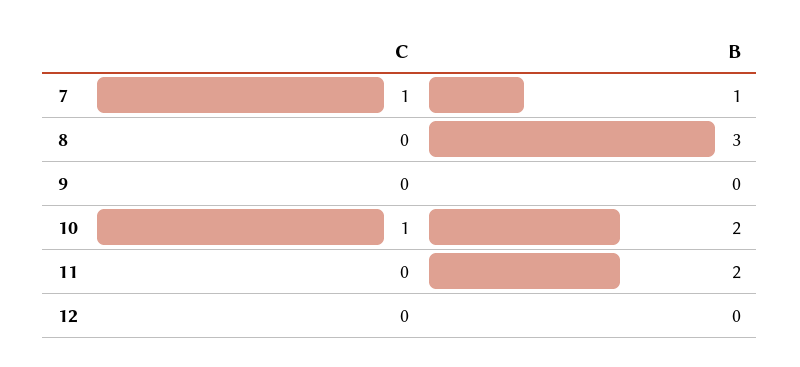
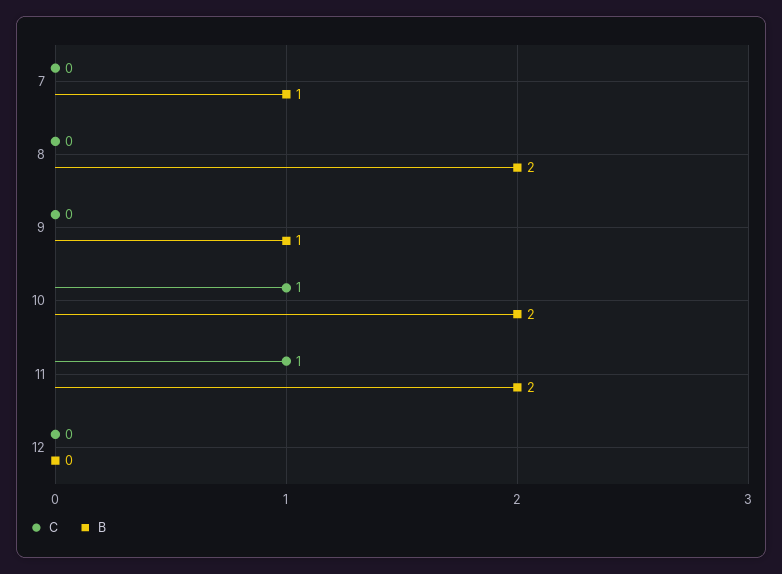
C, 7: 1 -> 0
B, 8: 3 -> 2
B, 9: 0 -> 1
C, 11: 0 -> 1

